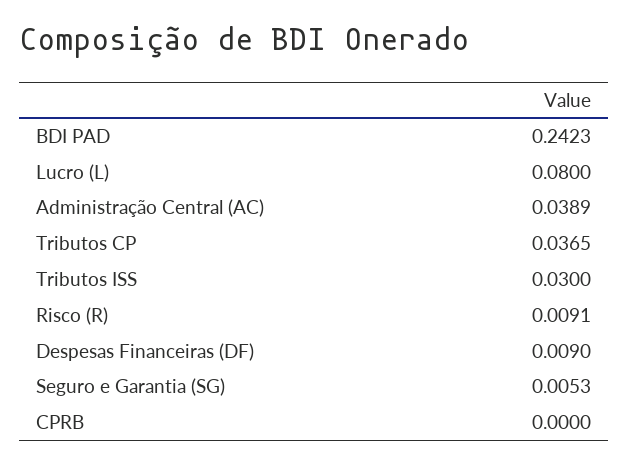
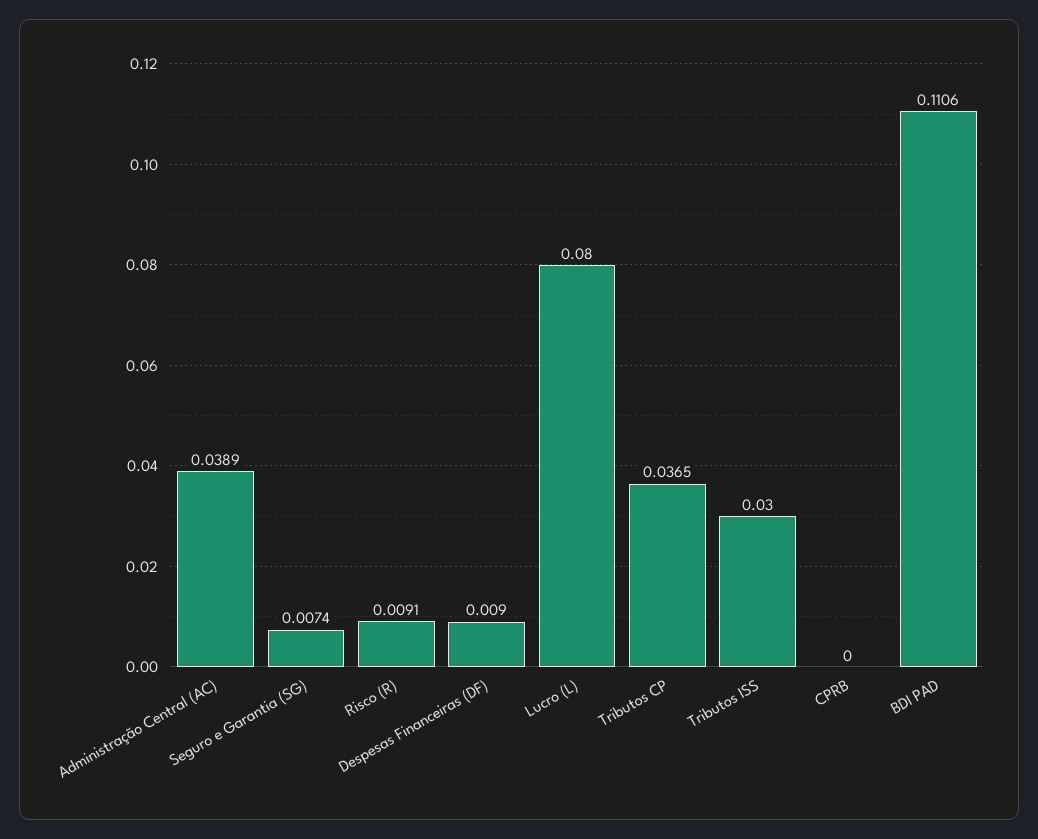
BDI PAD: 0.2423 -> 0.1106
Seguro e Garantia (SG): 0.0053 -> 0.0074

